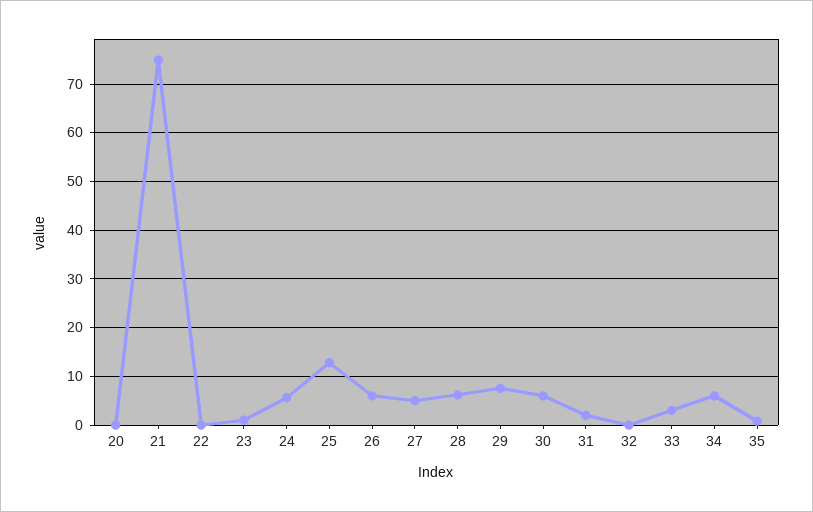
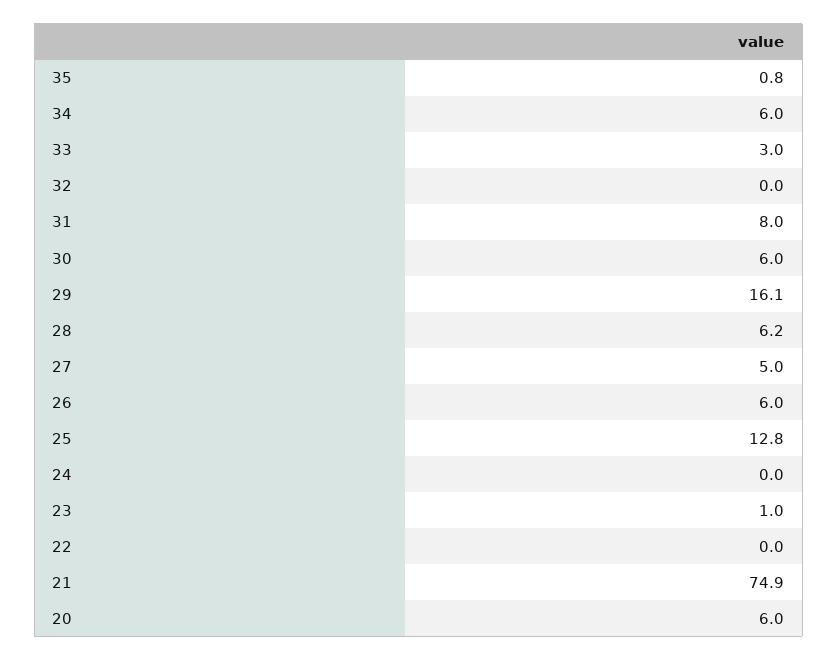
20: 0 -> 6
24: 6 -> 0
29: 8 -> 16.1
31: 2 -> 8

